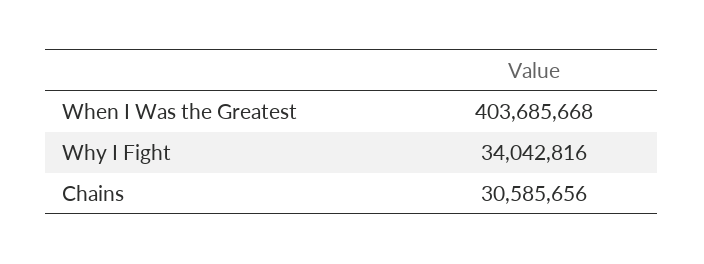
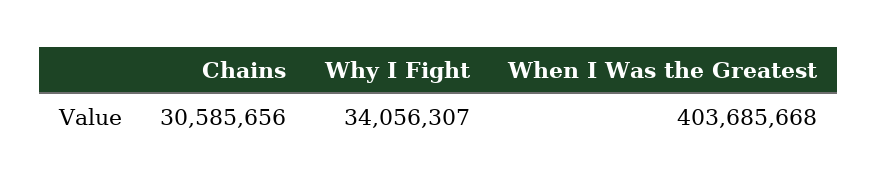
Why I Fight: 34042816 -> 34056307

